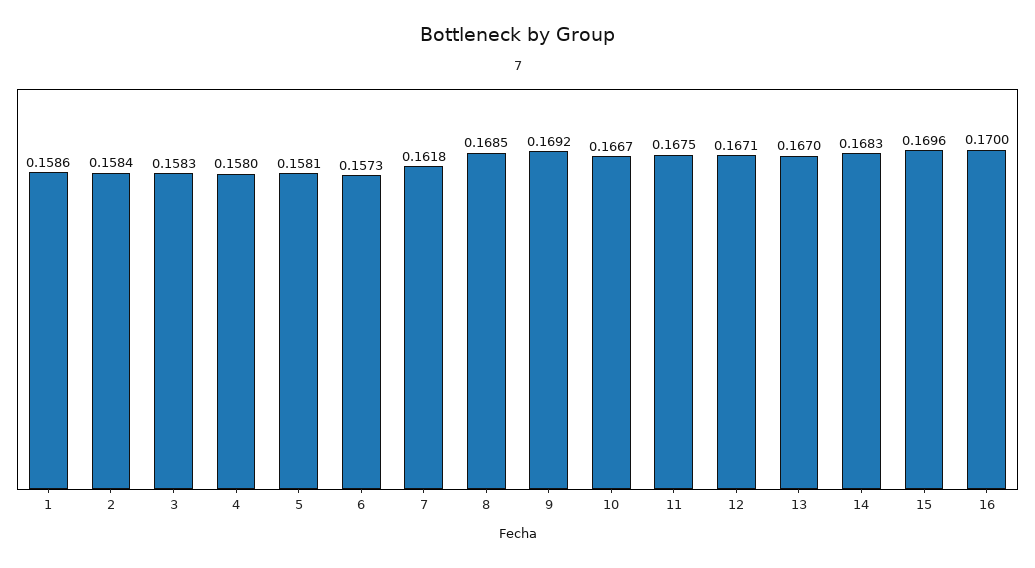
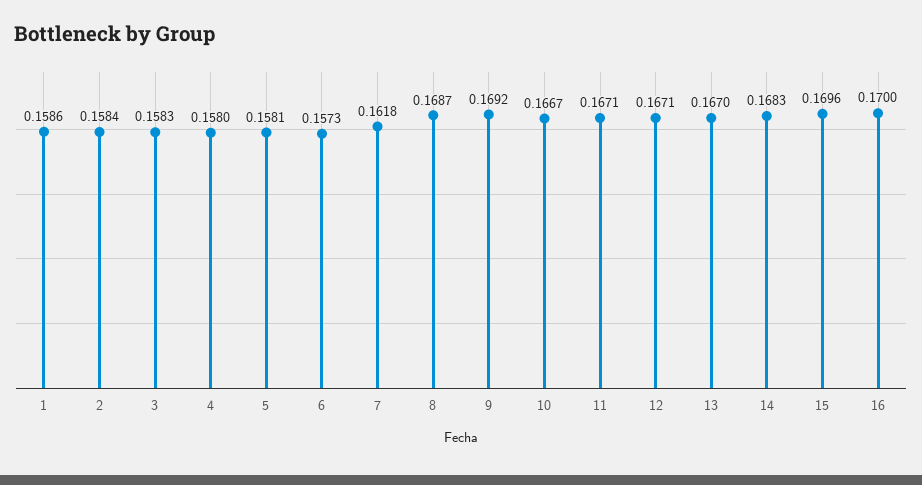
8: 0.1685 -> 0.1687
11: 0.1675 -> 0.1671

